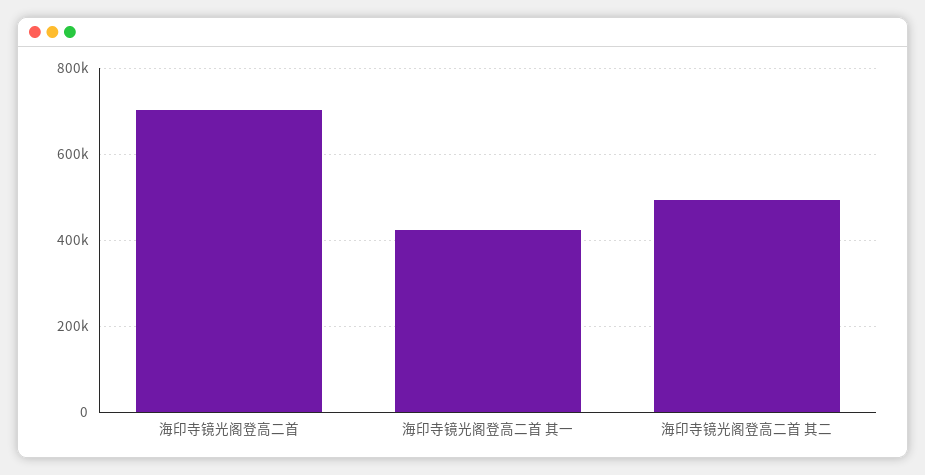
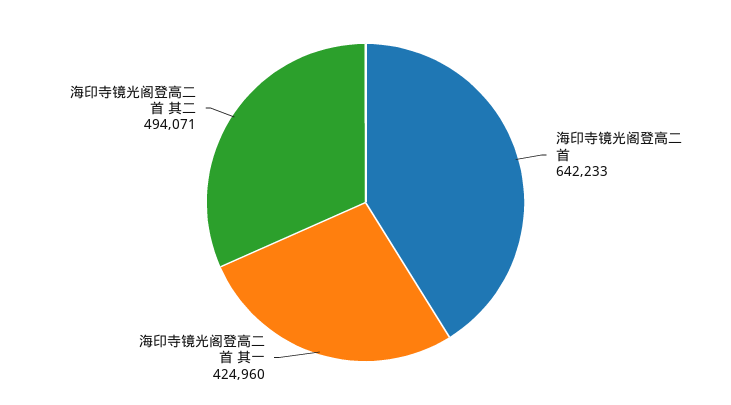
海印寺镜光阁登高二首: 700000 -> 642233

